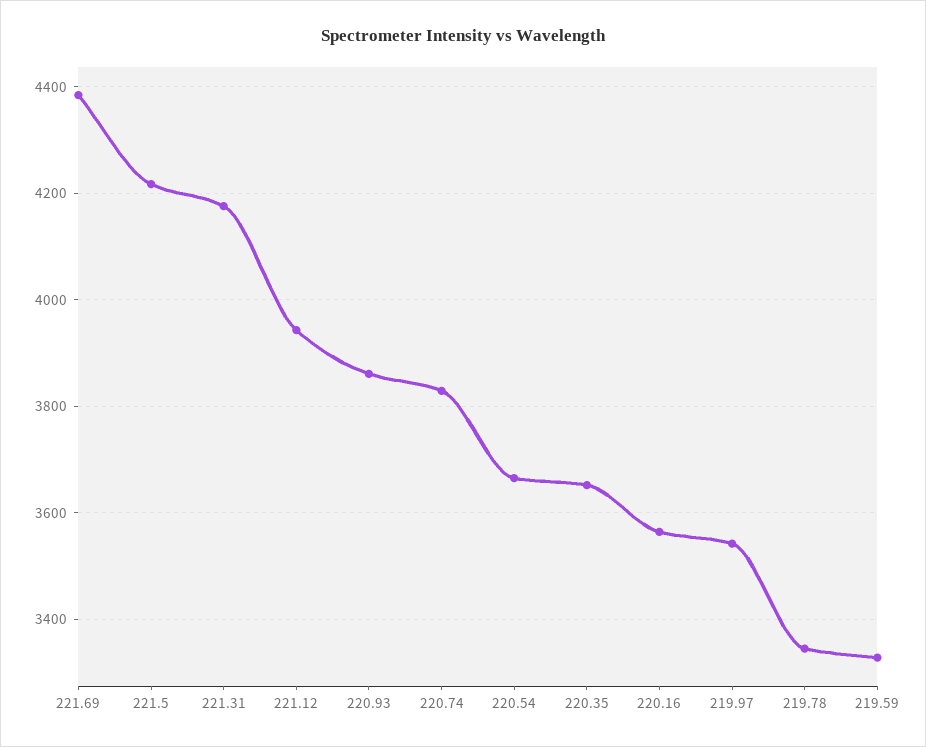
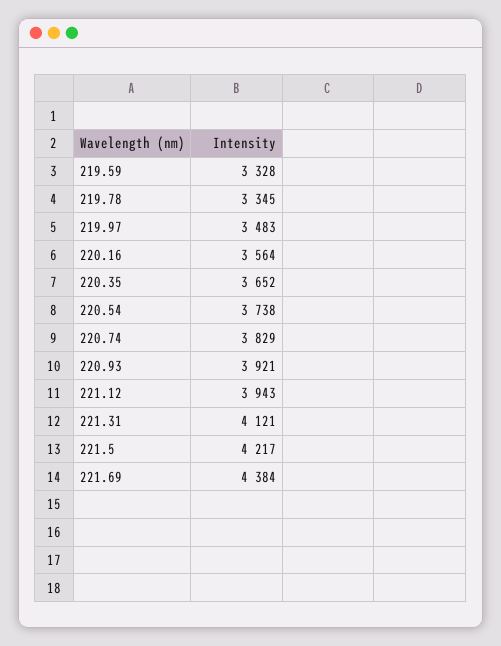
221.31: 4180 -> 4121
220.93: 3860 -> 3921
220.54: 3660 -> 3738
219.97: 3540 -> 3483

